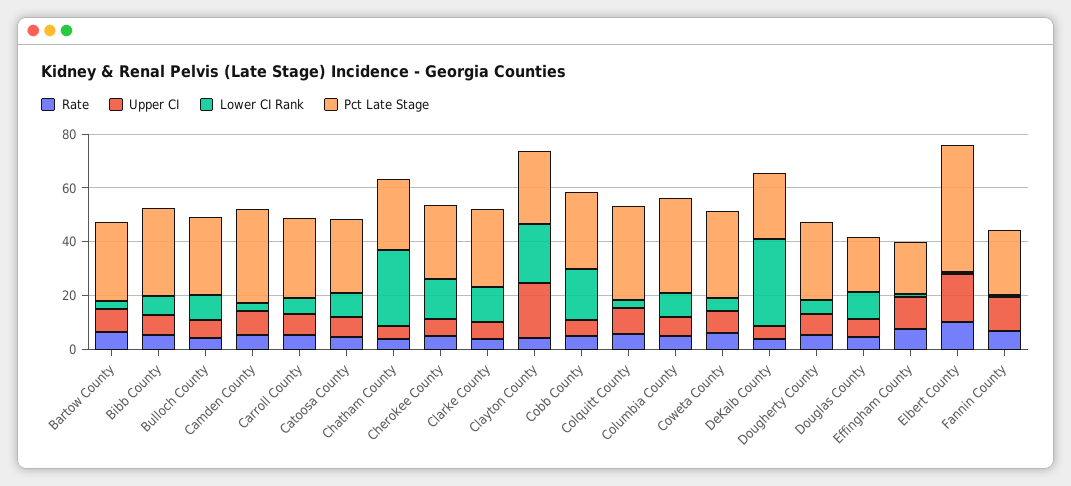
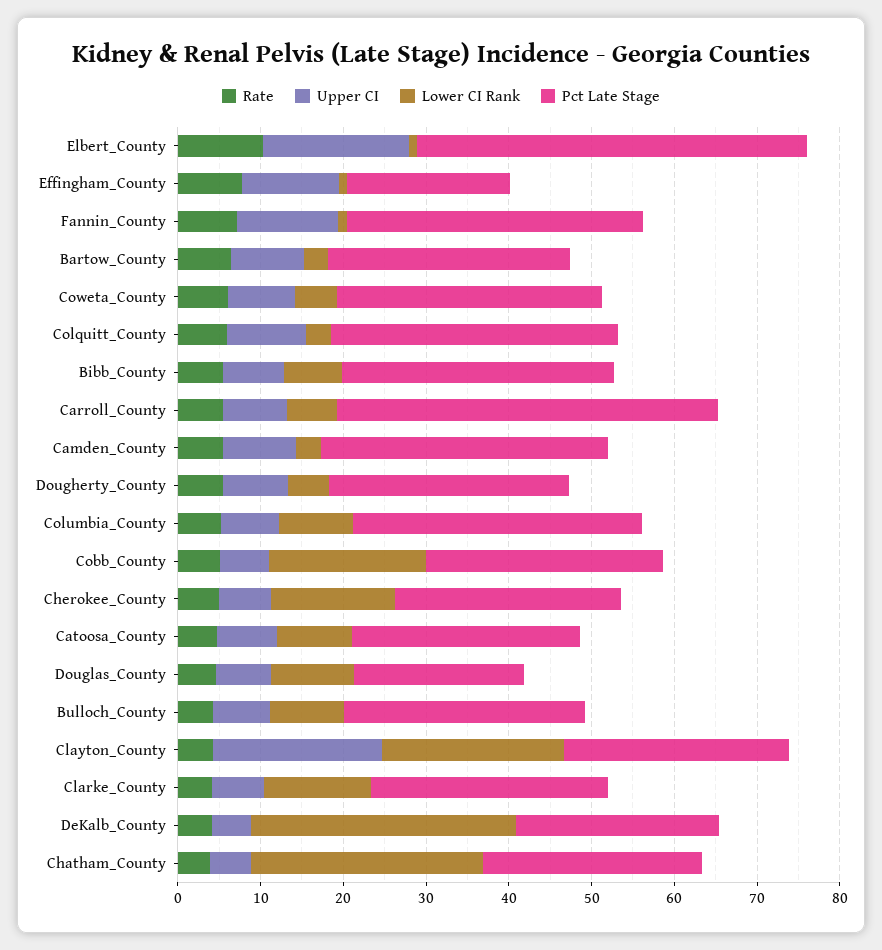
Pct Late Stage, Carroll County: 30 -> 46
Pct Late Stage, Fannin County: 25 -> 36

